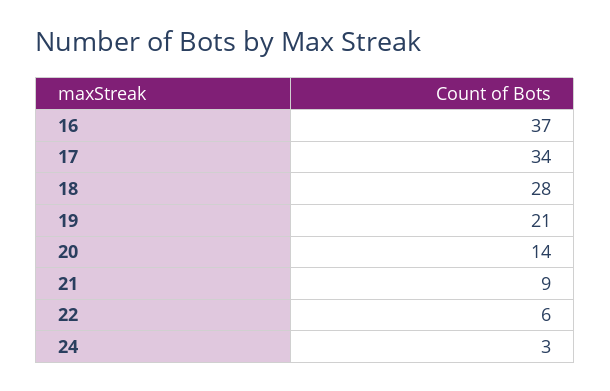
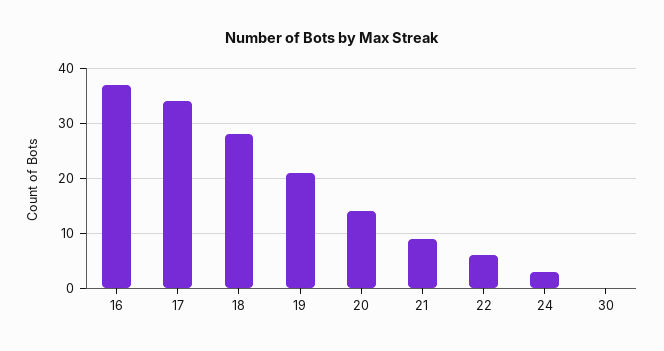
30: none -> 0

